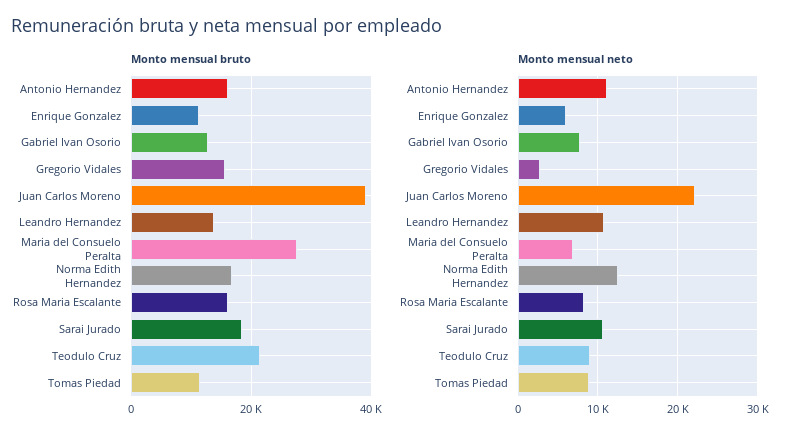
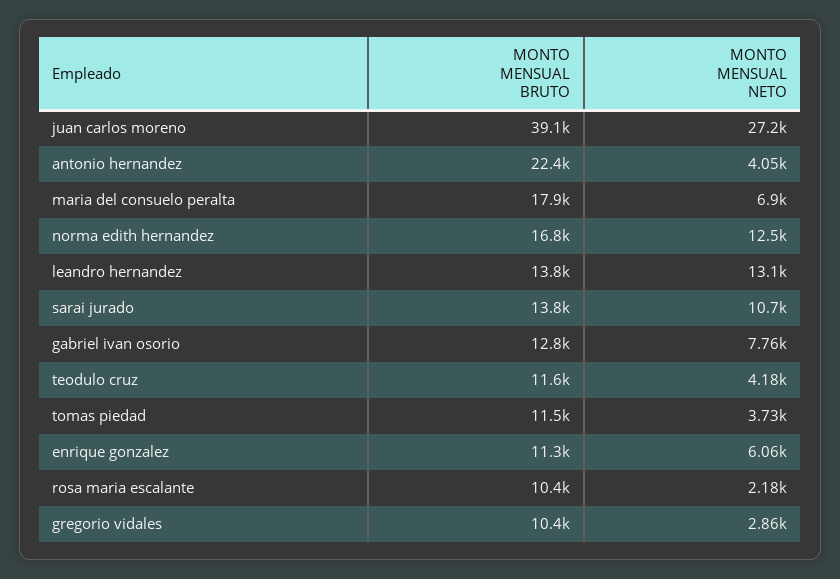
Monto mensual bruto, Antonio Hernandez: 16000 -> 22400
Monto mensual bruto, Gregorio Vidales: 16000 -> 10400
Monto mensual bruto, Maria del Consuelo Peralta: 28000 -> 17900
Monto mensual bruto, Rosa Maria Escalante: 16000 -> 10400
Monto mensual bruto, Sarai Jurado: 18000 -> 13800
Monto mensual bruto, Teodulo Cruz: 22000 -> 11600
Monto mensual neto, Antonio Hernandez: 11000 -> 4050
Monto mensual neto, Juan Carlos Moreno: 22000 -> 27200
Monto mensual neto, Leandro Hernandez: 11000 -> 13100
Monto mensual neto, Rosa Maria Escalante: 8000 -> 2180
Monto mensual neto, Teodulo Cruz: 9000 -> 4180
Monto mensual neto, Tomas Piedad: 9000 -> 3730

